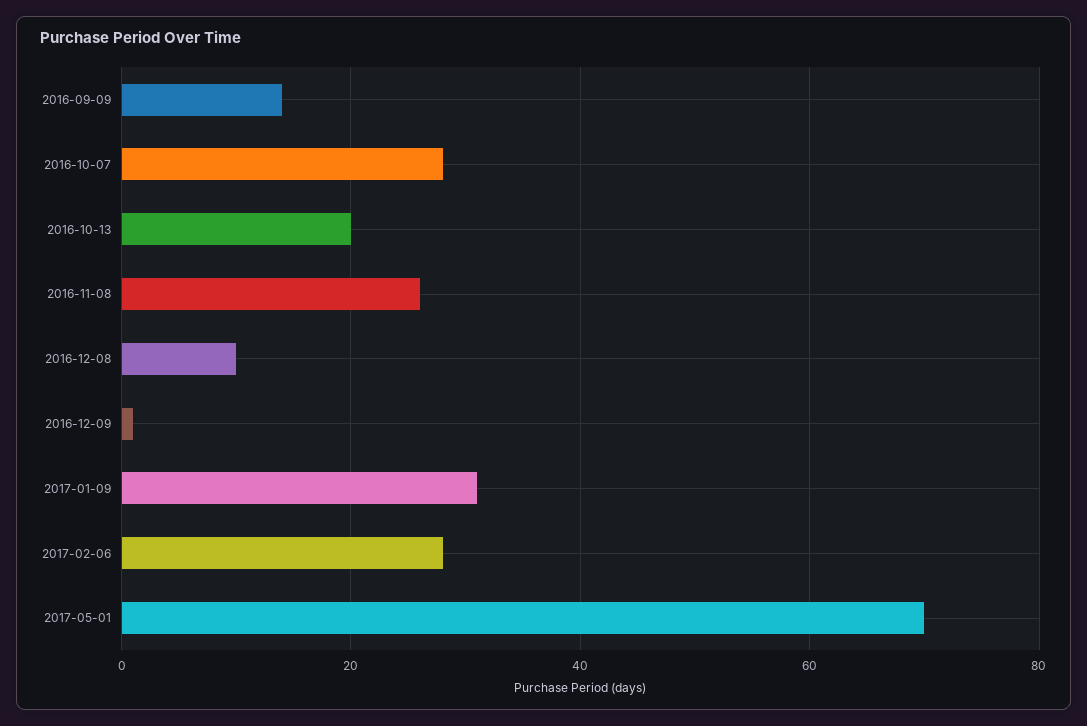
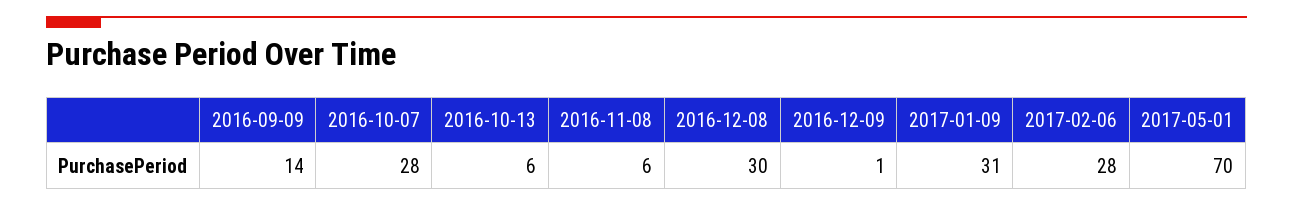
2016-10-13: 20 -> 6
2016-11-08: 25 -> 6
2016-12-08: 10 -> 30

